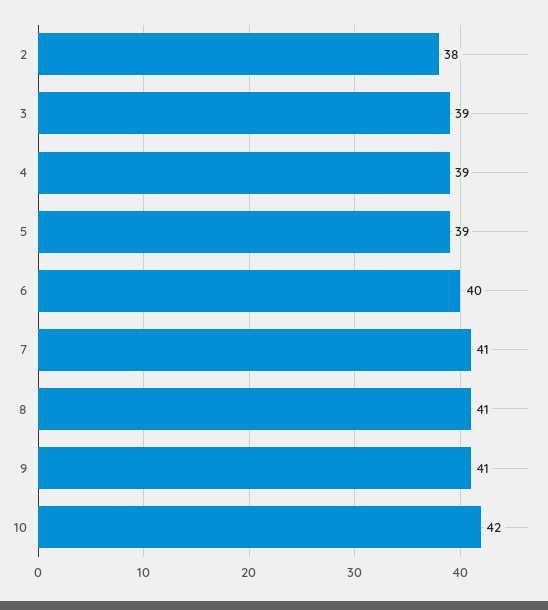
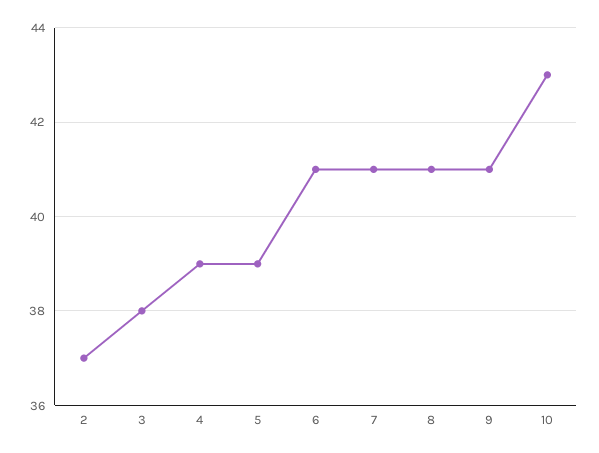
2: 38 -> 37
3: 39 -> 38
6: 40 -> 41
10: 42 -> 43

